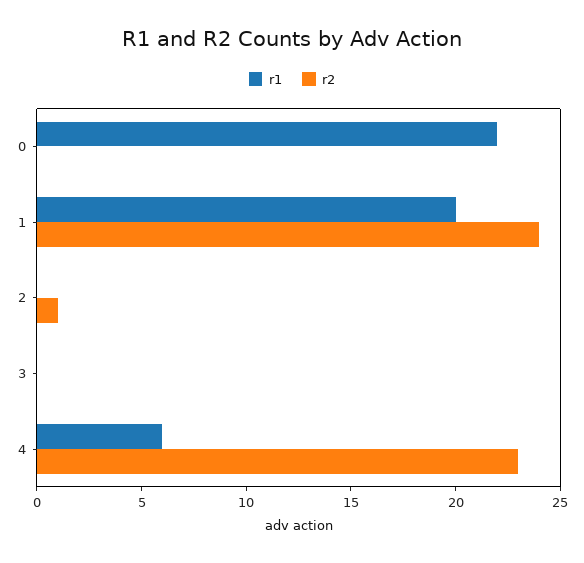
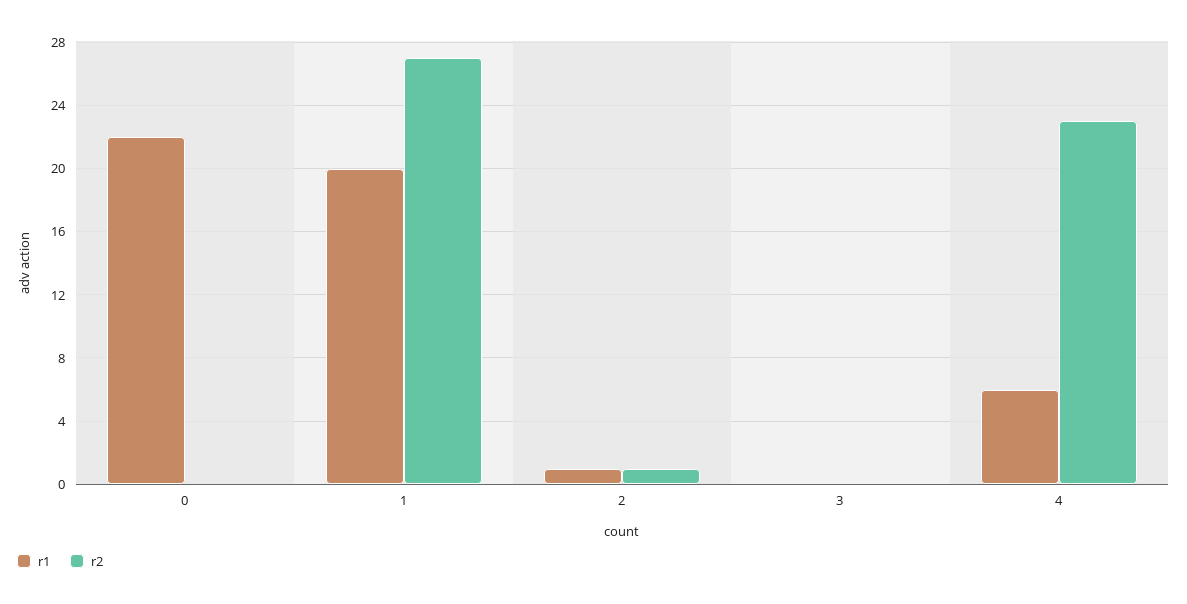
r2, 1: 24 -> 27
r1, 2: 0 -> 1

